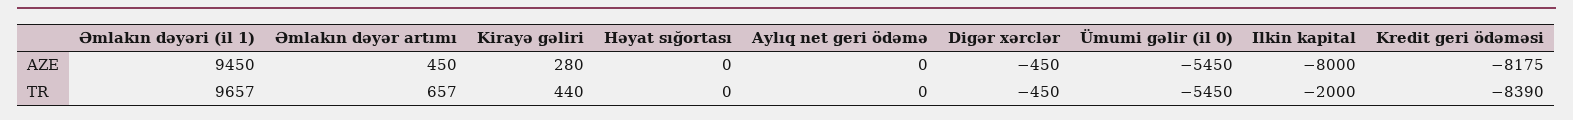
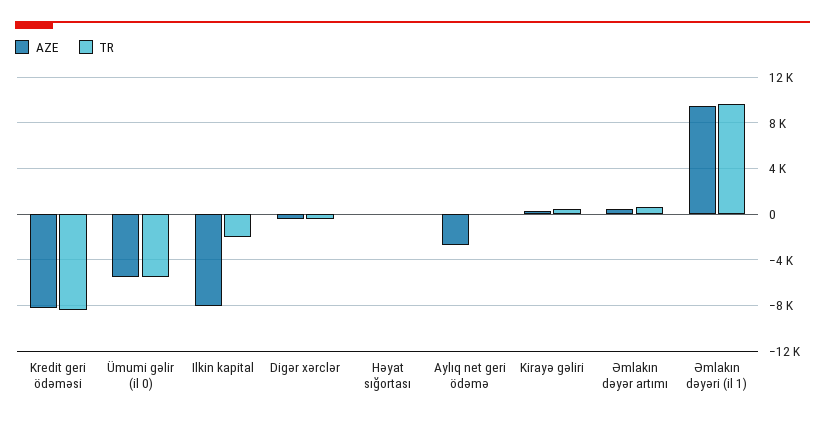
AZE, Aylıq net geri ödəmə: 0 -> -3000

